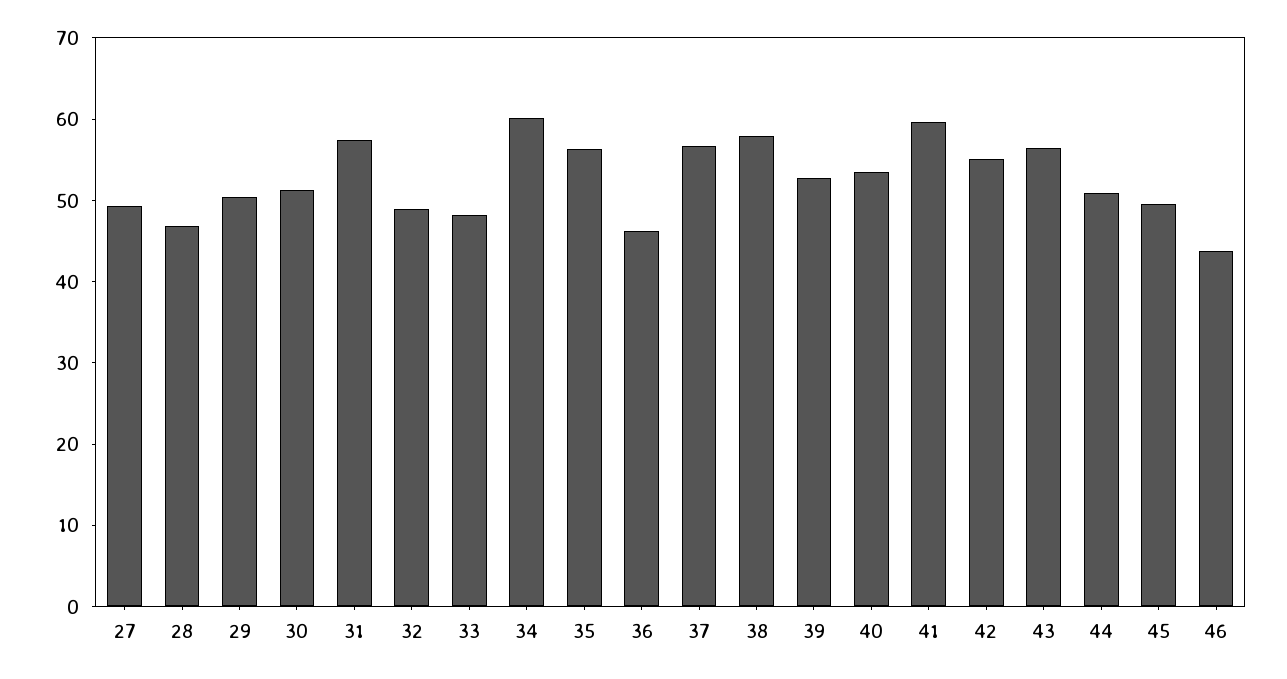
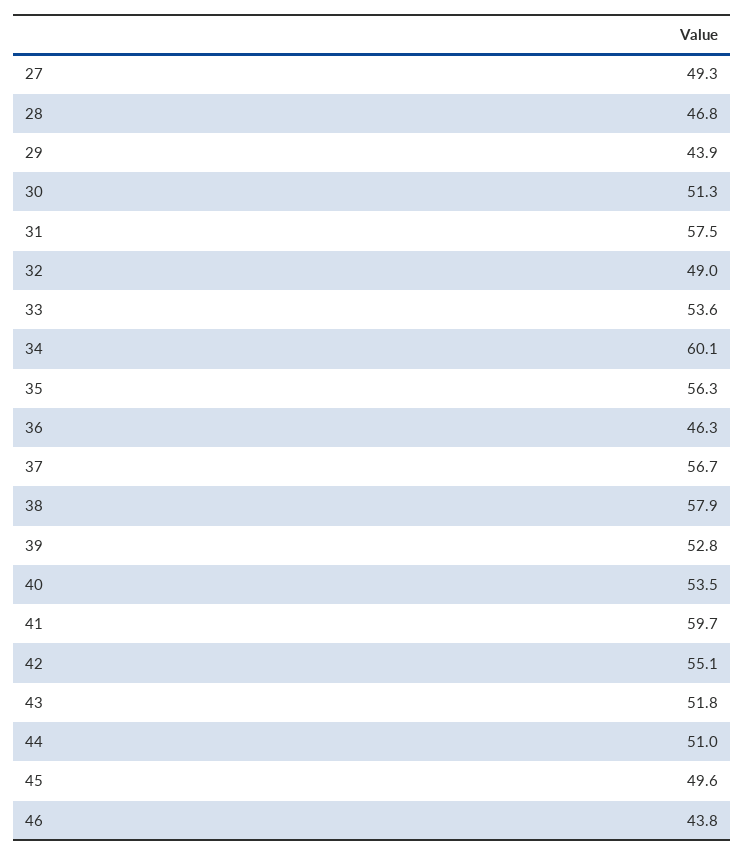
29: 50 -> 43.9
33: 48 -> 53.6
43: 56 -> 51.8

